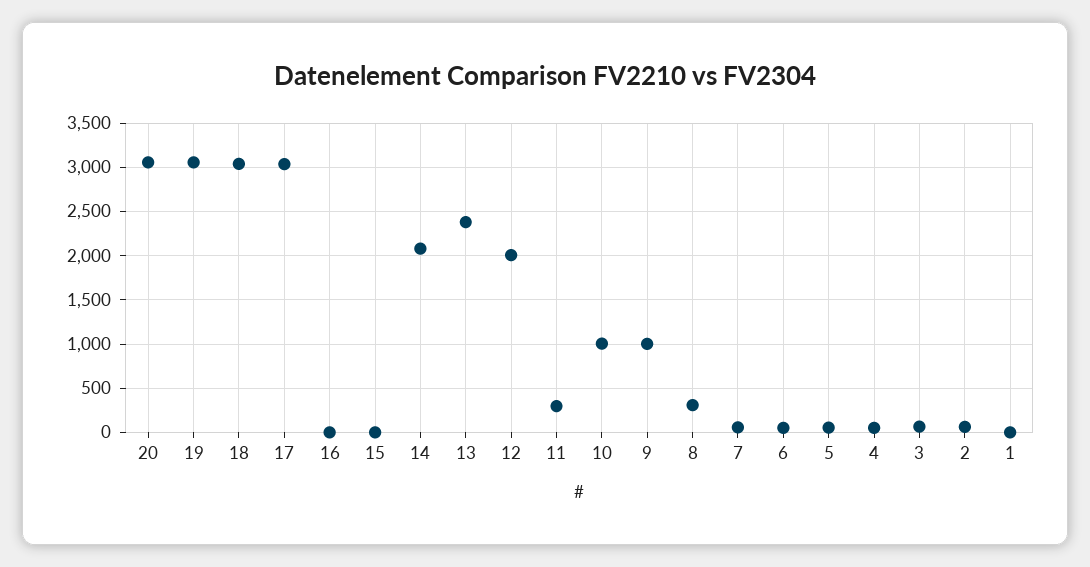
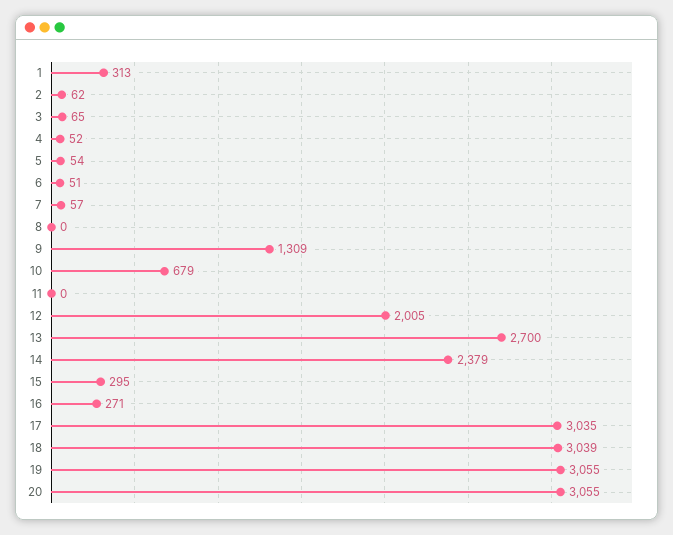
16: 0 -> 271
15: 0 -> 295
14: 2100 -> 2379
13: 2400 -> 2700
11: 300 -> 0
10: 1000 -> 679
9: 1000 -> 1309
8: 300 -> 0
1: 0 -> 313

